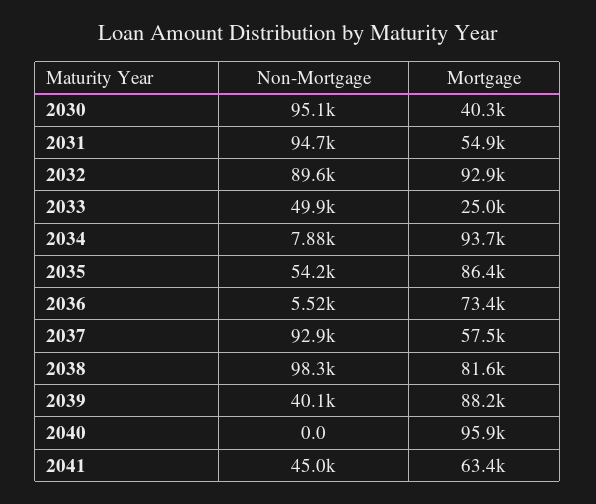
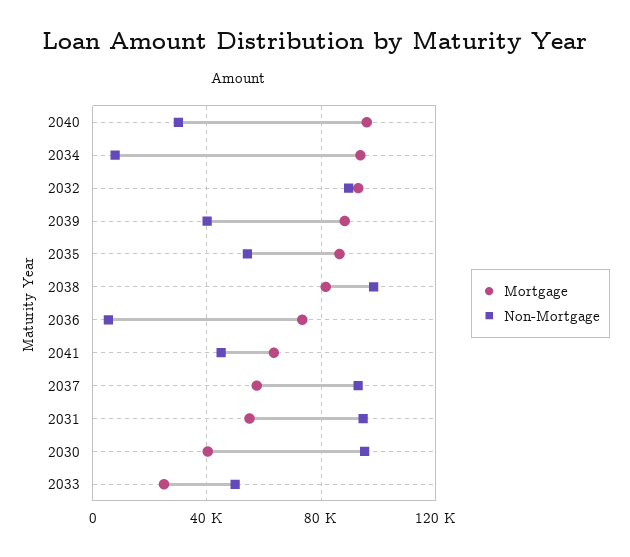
Non-Mortgage, 2040: 0 -> 30000

